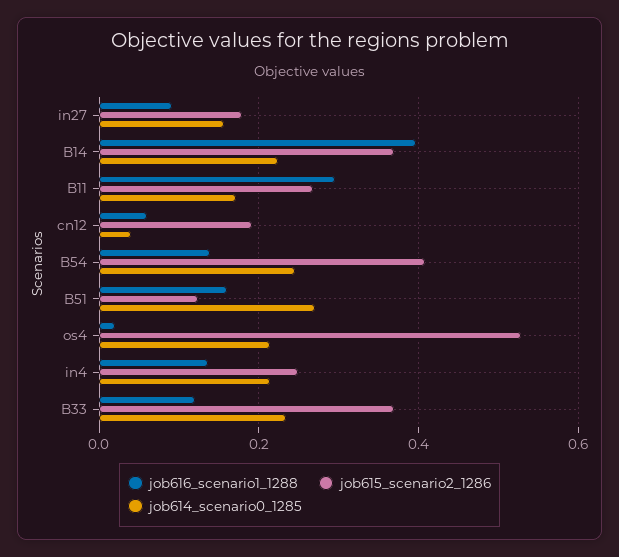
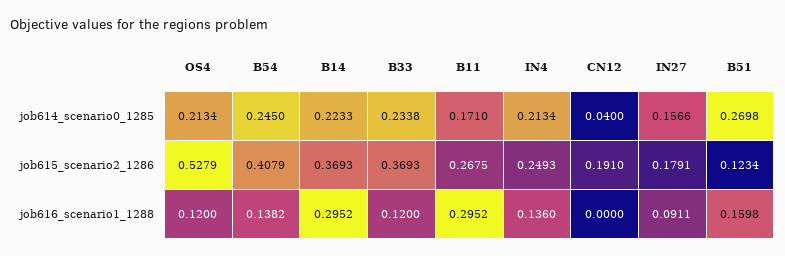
job616_scenario1_1288, B14: 0.4 -> 0.2952
job616_scenario1_1288, cn12: 0.06 -> 0
job616_scenario1_1288, os4: 0.02 -> 0.12

